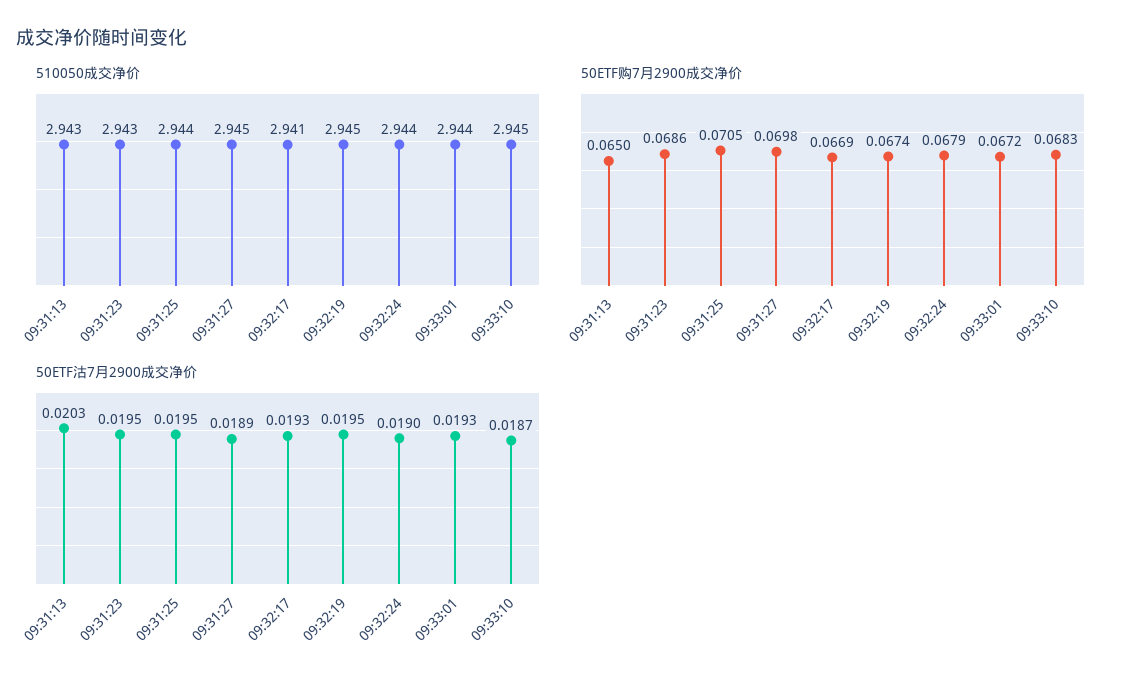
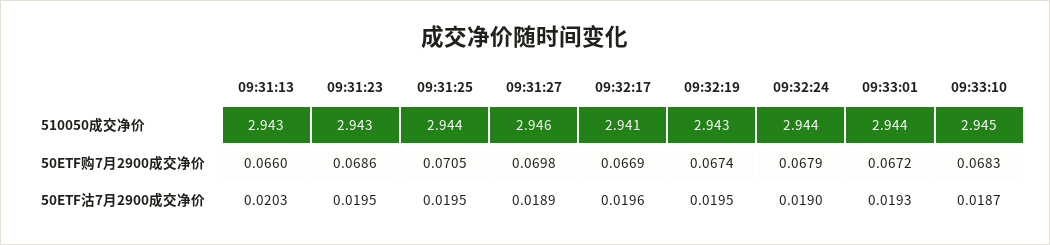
510050成交净价, 09:31:27: 2.945 -> 2.946
510050成交净价, 09:32:19: 2.945 -> 2.943
50ETF购7月2900成交净价, 09:31:13: 0.065 -> 0.066
50ETF沽7月2900成交净价, 09:32:17: 0.0193 -> 0.0196

